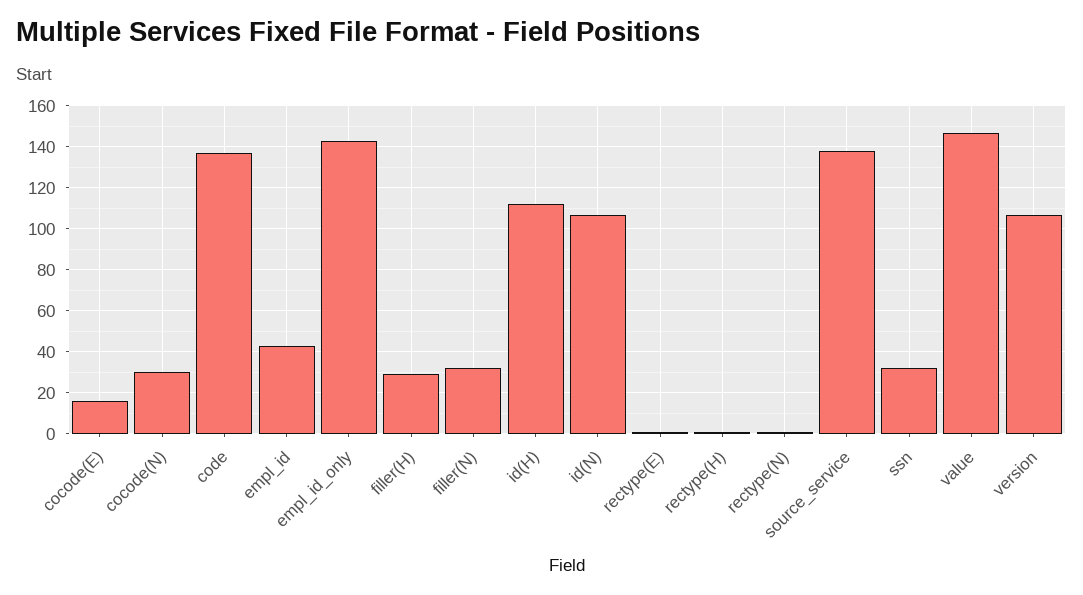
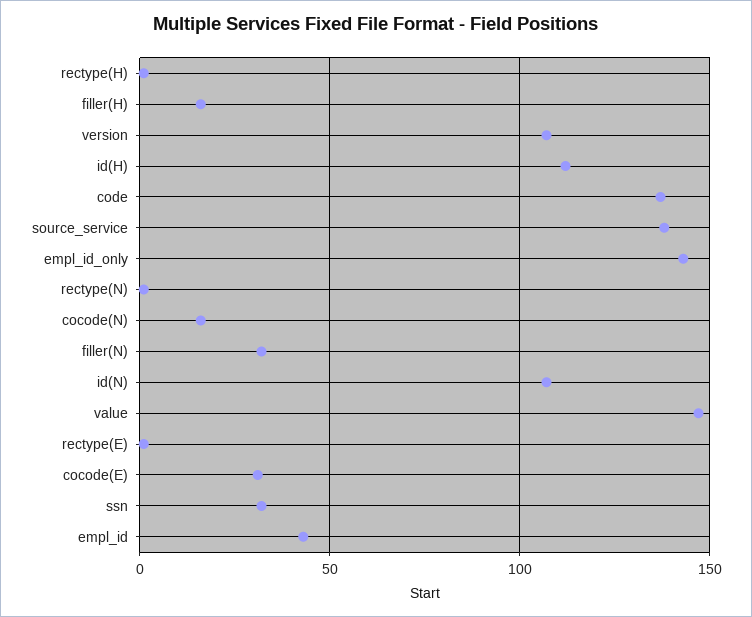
cocode(E): 15 -> 30
cocode(N): 30 -> 15
filler(H): 30 -> 15

